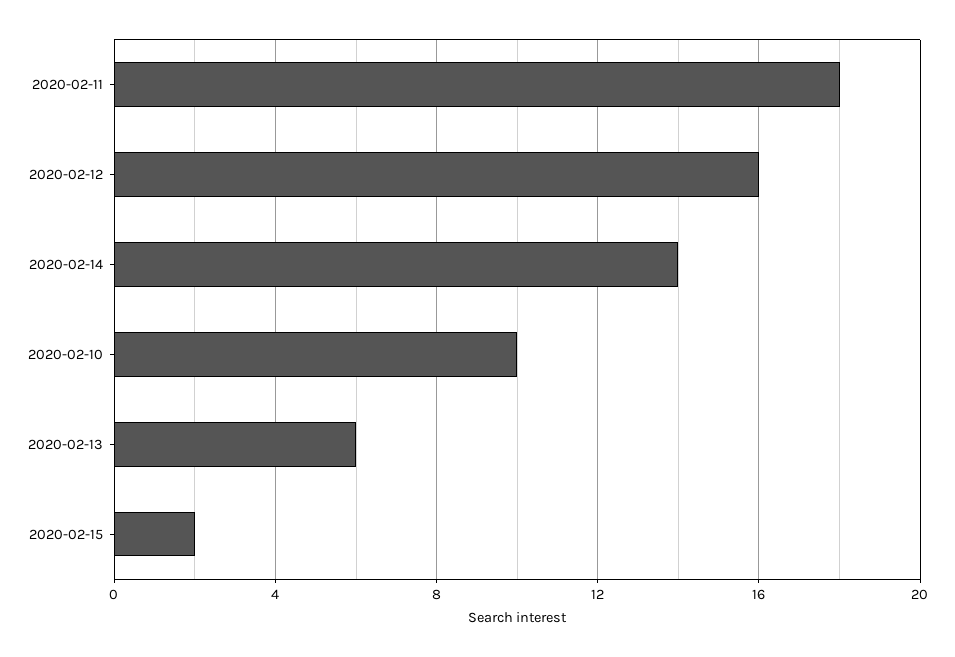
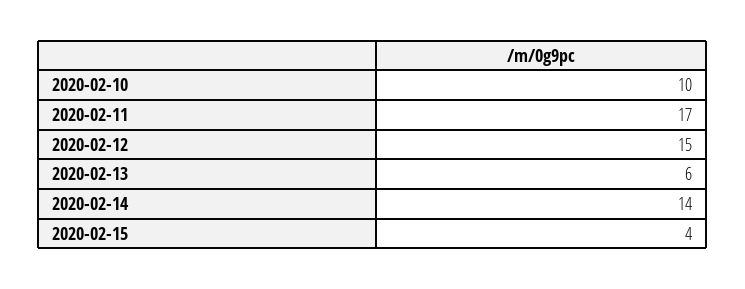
2020-02-11: 18 -> 17
2020-02-12: 16 -> 15
2020-02-15: 2 -> 4

